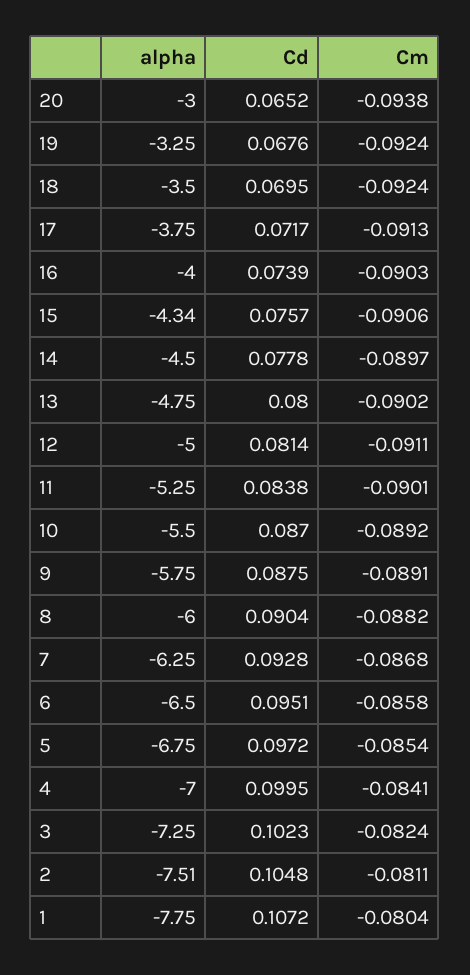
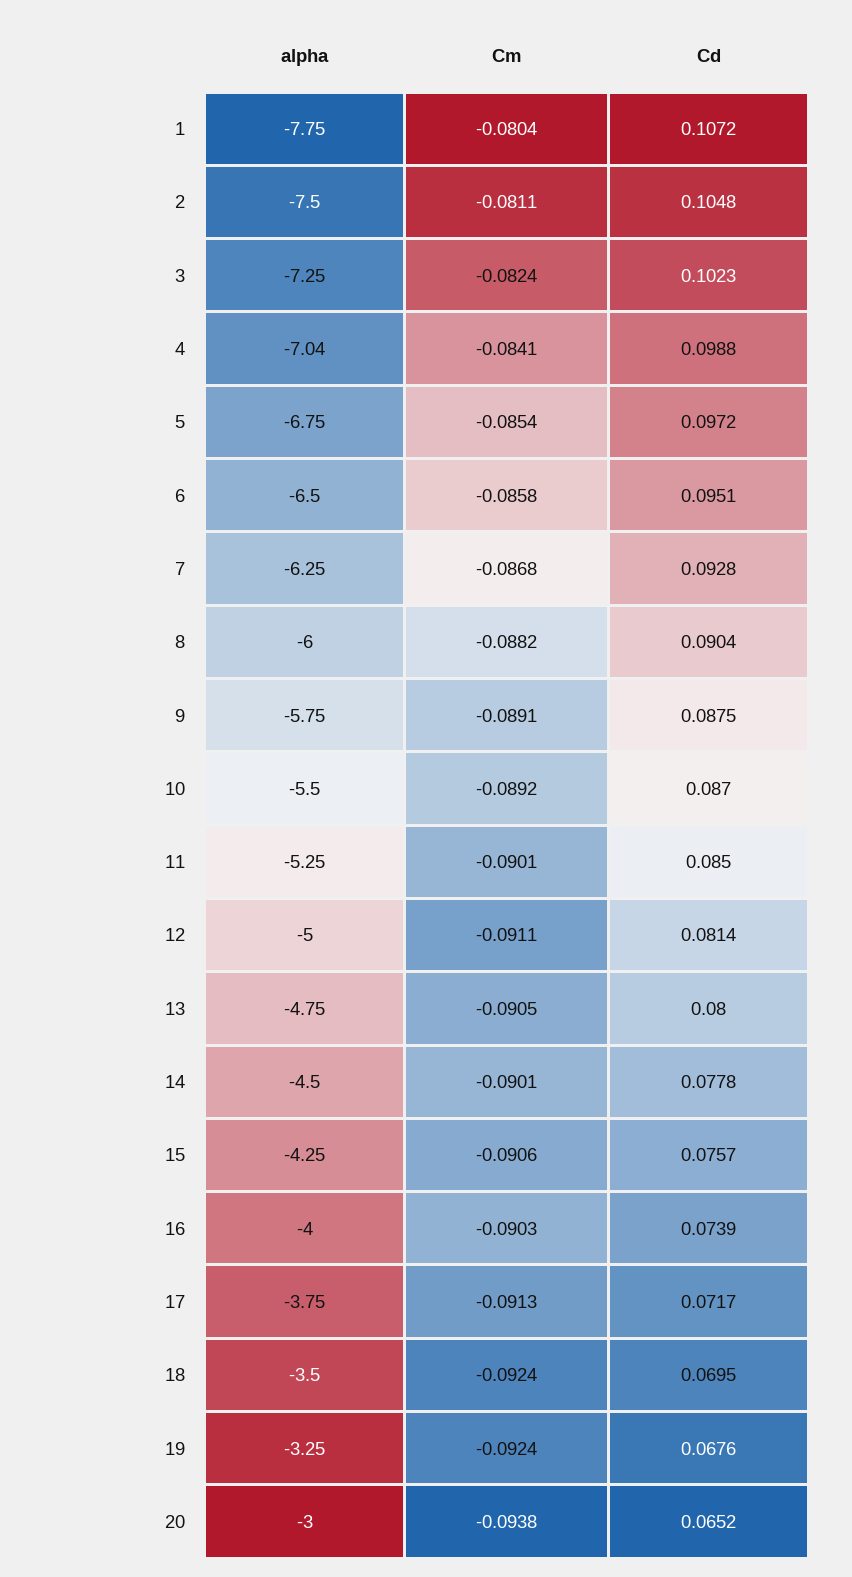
alpha, 15: -4.34 -> -4.25
Cm, 14: -0.0897 -> -0.0901
Cm, 13: -0.0902 -> -0.0905
Cd, 11: 0.0838 -> 0.085
alpha, 4: -7 -> -7.04
Cd, 4: 0.0995 -> 0.0988
alpha, 2: -7.51 -> -7.5

